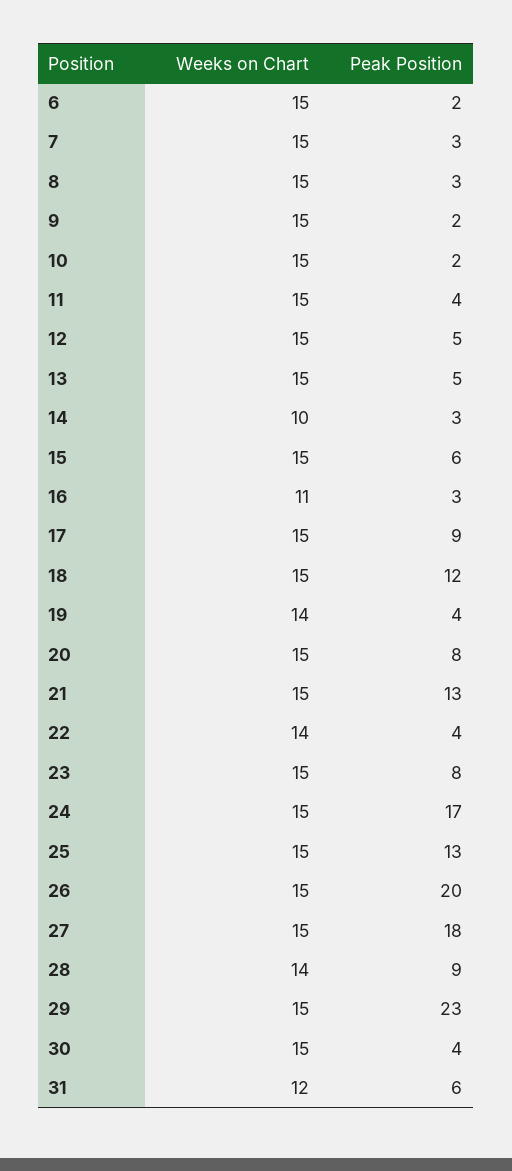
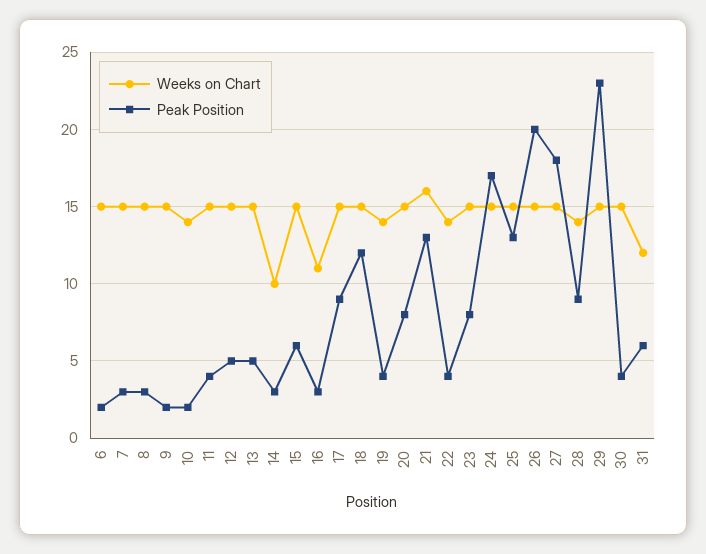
Weeks on Chart, 10: 15 -> 14
Weeks on Chart, 21: 15 -> 16

